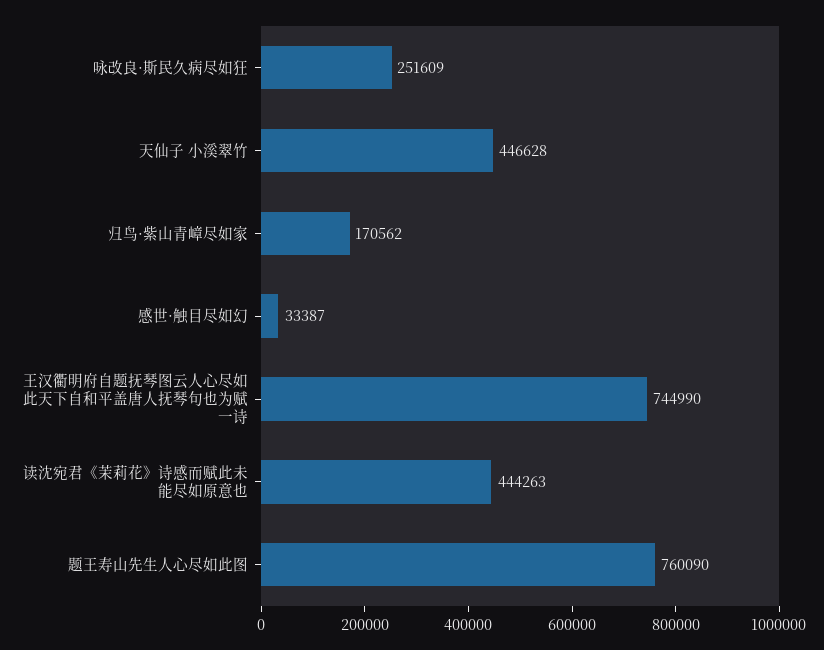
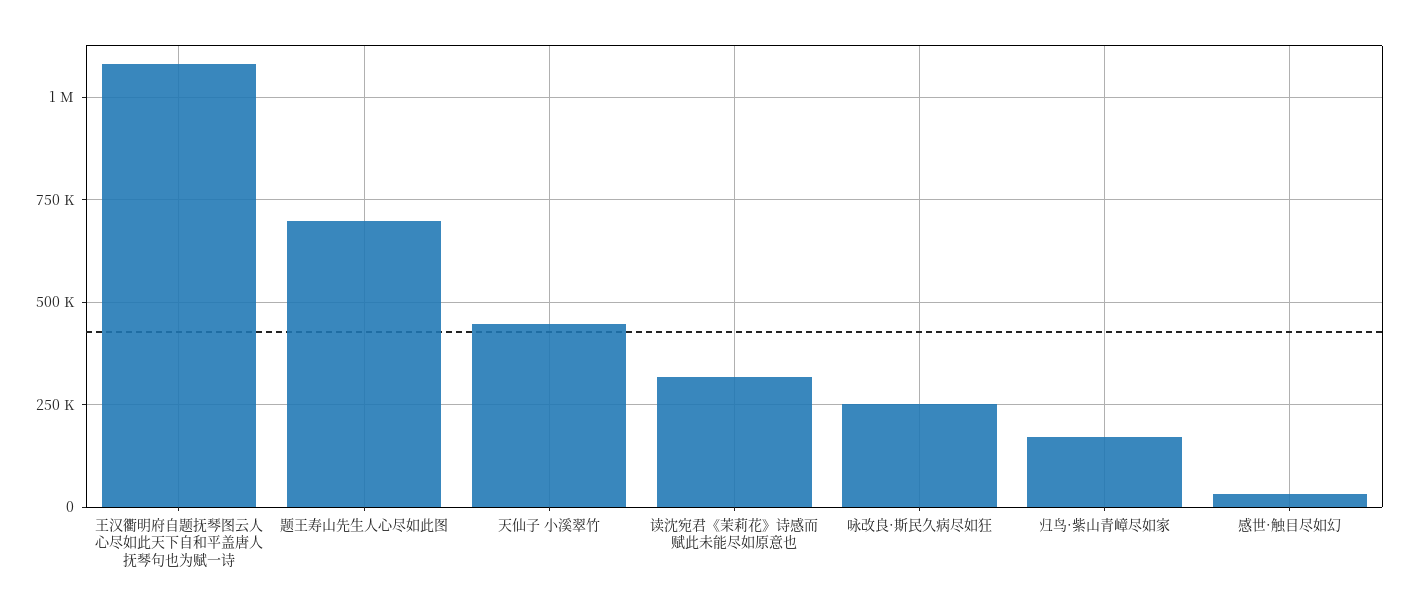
王汉衢明府自题抚琴图云人心尽如此天下自和平盖唐人抚琴句也为赋一诗: 744990 -> 1075000
读沈宛君《茉莉花》诗感而赋此未能尽如原意也: 444263 -> 325000
题王寿山先生人心尽如此图: 760090 -> 700000

